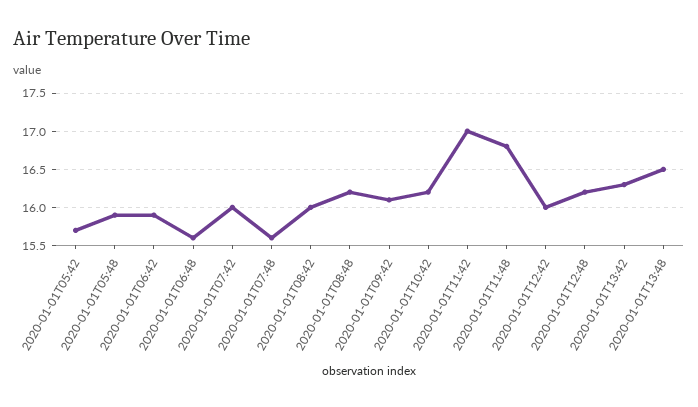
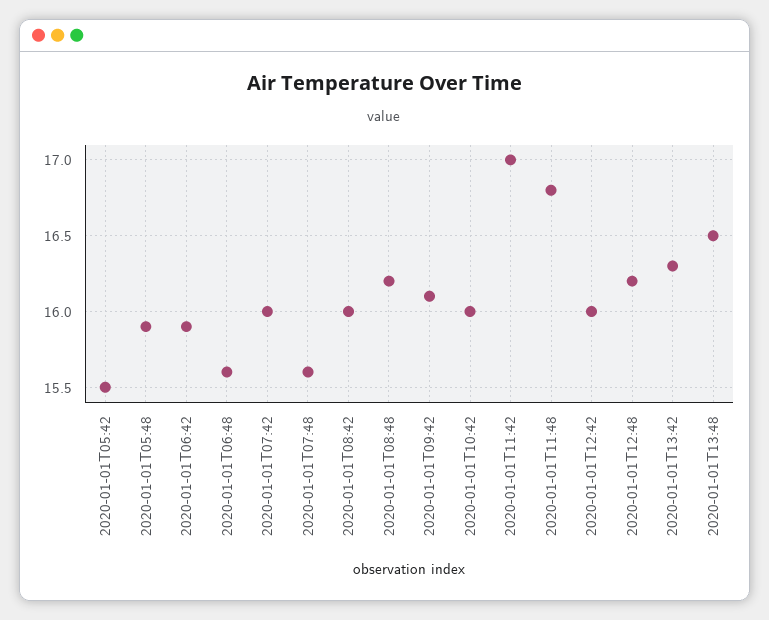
2020-01-01T05:42: 15.7 -> 15.5
2020-01-01T10:42: 16.2 -> 16

